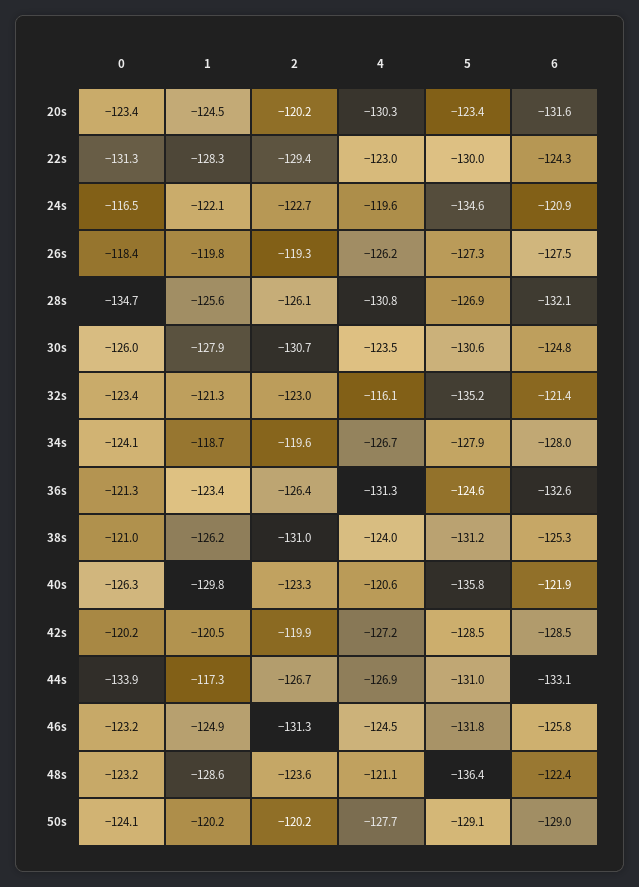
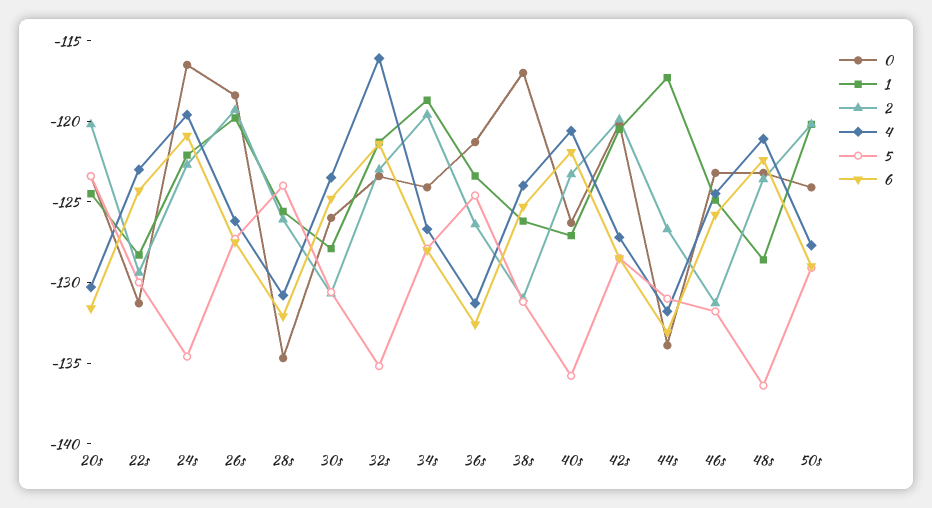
5, 28s: -126.9 -> -124
0, 38s: -121 -> -117
1, 40s: -129.8 -> -127
4, 44s: -126.9 -> -132

